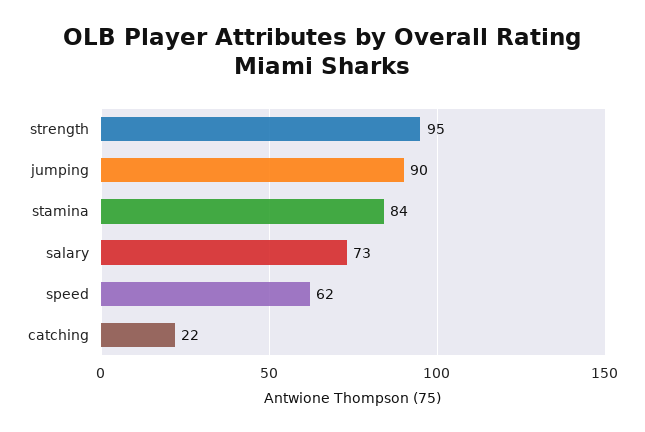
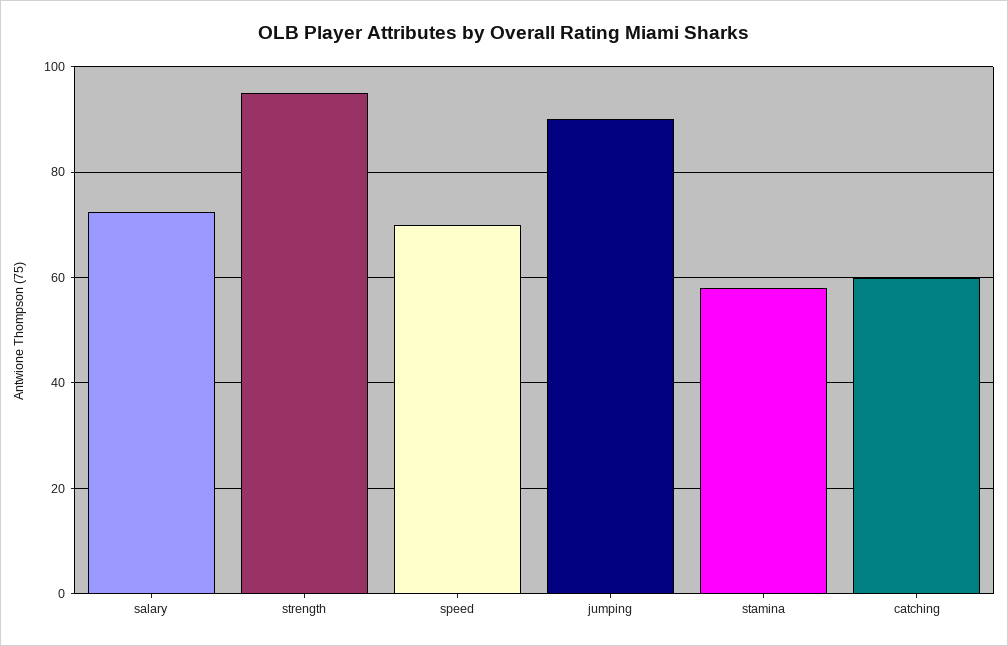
stamina: 84 -> 58
speed: 62 -> 70
catching: 22 -> 60

